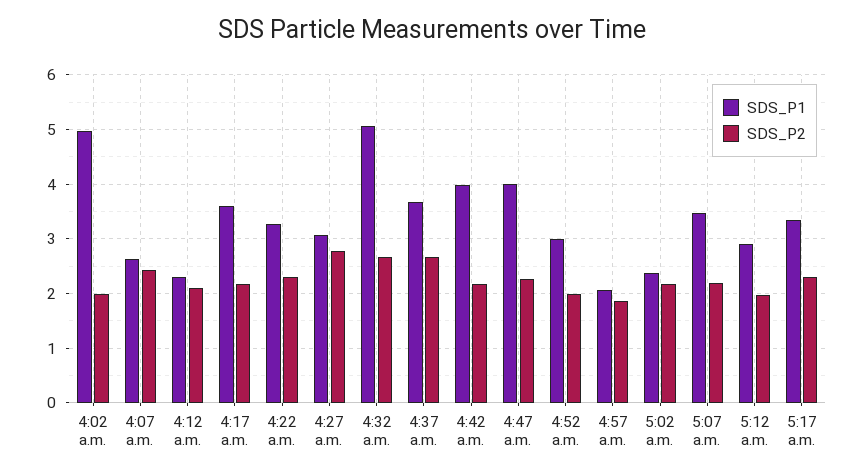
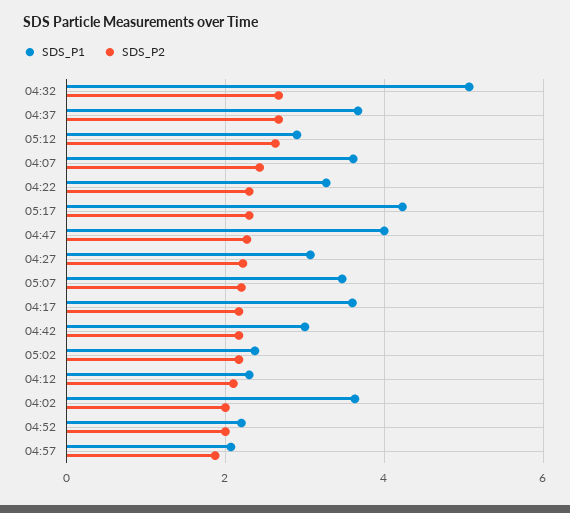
SDS_P1, 4:02 a.m.: 5 -> 3.6
SDS_P1, 4:07 a.m.: 2.6 -> 3.6
SDS_P2, 4:27 a.m.: 2.8 -> 2.2
SDS_P1, 4:42 a.m.: 4 -> 3
SDS_P1, 4:52 a.m.: 3 -> 2.2
SDS_P2, 5:12 a.m.: 2 -> 2.6
SDS_P1, 5:17 a.m.: 3.4 -> 4.2

